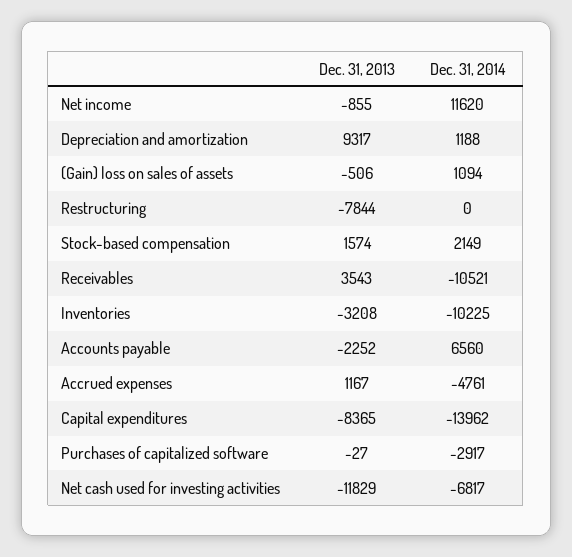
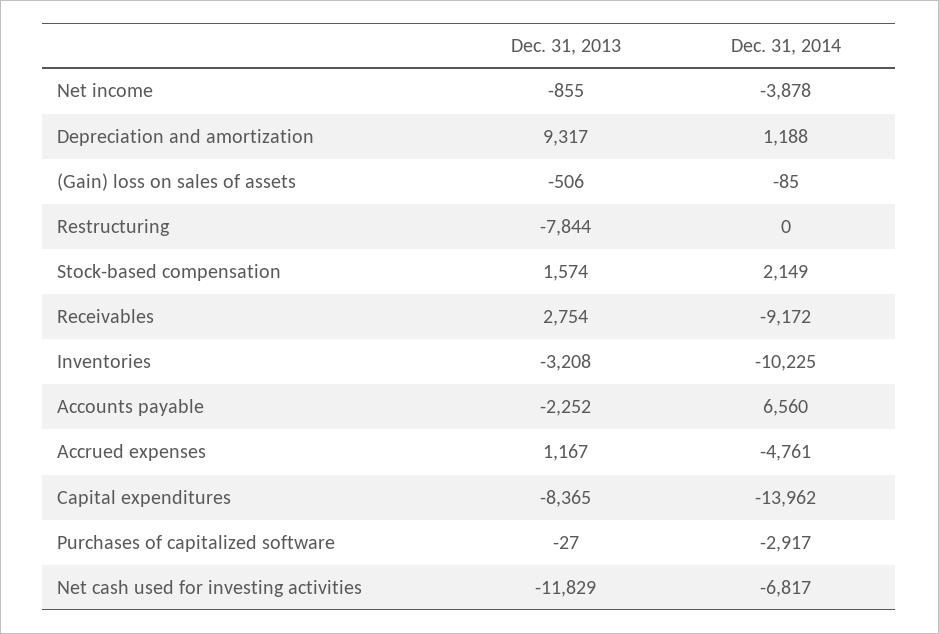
Dec. 31, 2014, Net income: 11620 -> -3878
Dec. 31, 2014, (Gain) loss on sales of assets: 1094 -> -85
Dec. 31, 2013, Receivables: 3543 -> 2754
Dec. 31, 2014, Receivables: -10521 -> -9172

